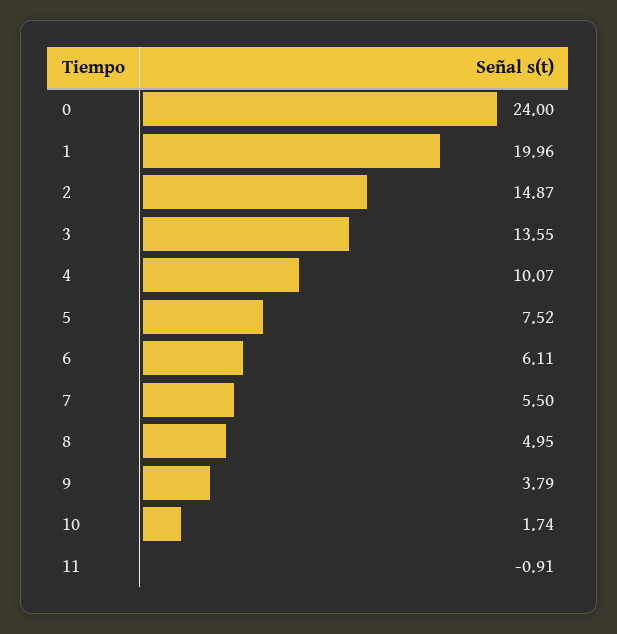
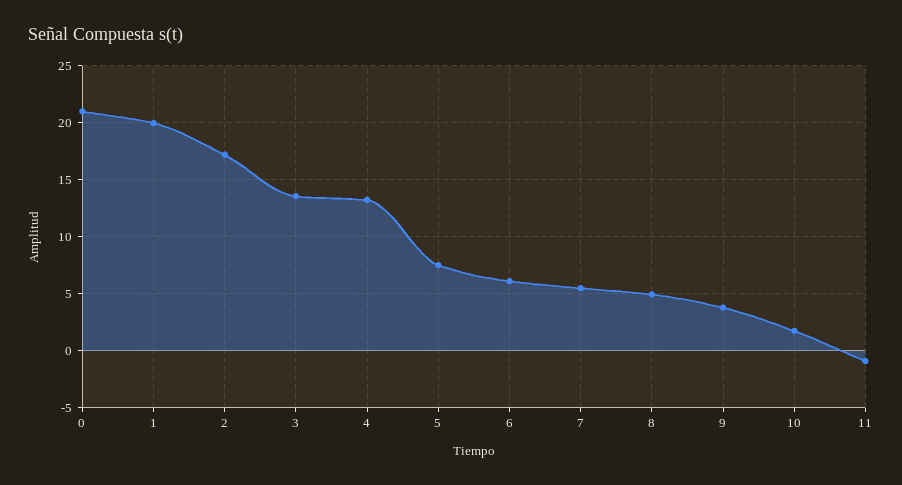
0: 24 -> 21
2: 14.87 -> 17
4: 10.07 -> 13

